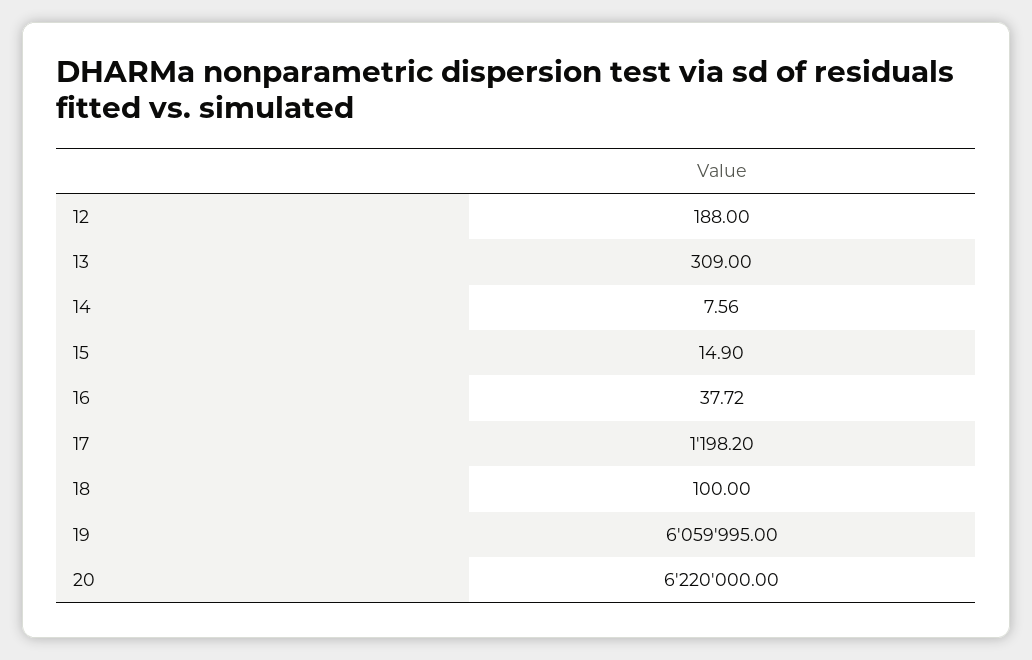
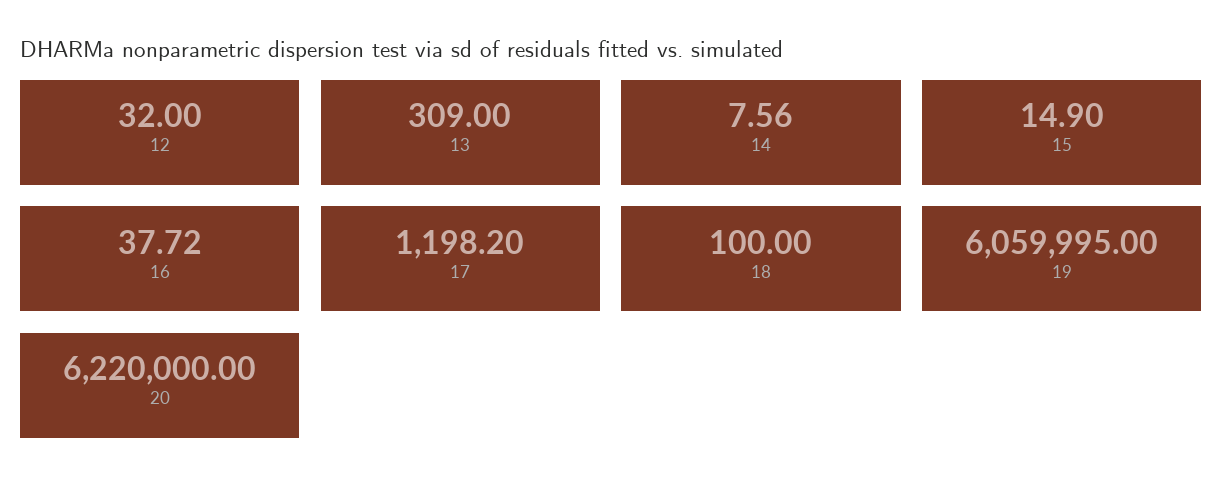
12: 188 -> 32

